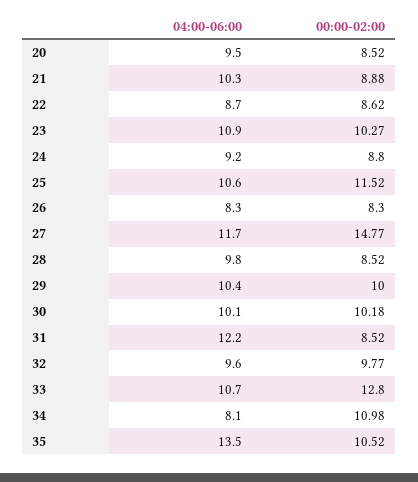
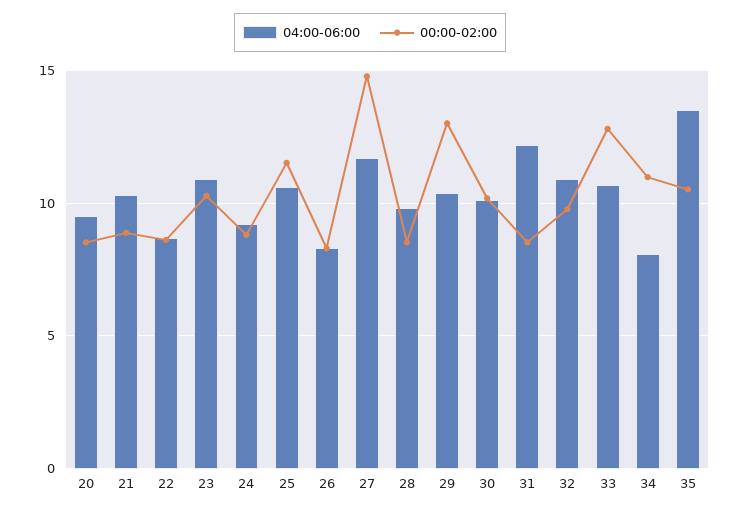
00:00-02:00, 29: 10 -> 13
04:00-06:00, 32: 9.6 -> 11

